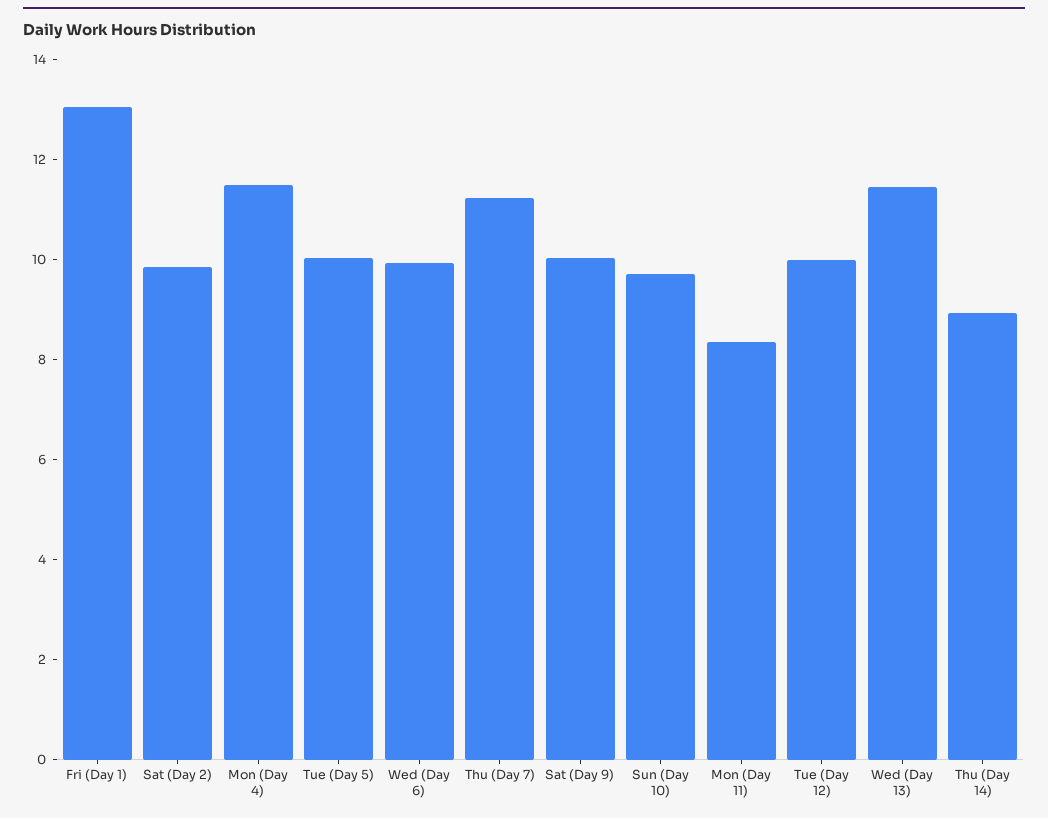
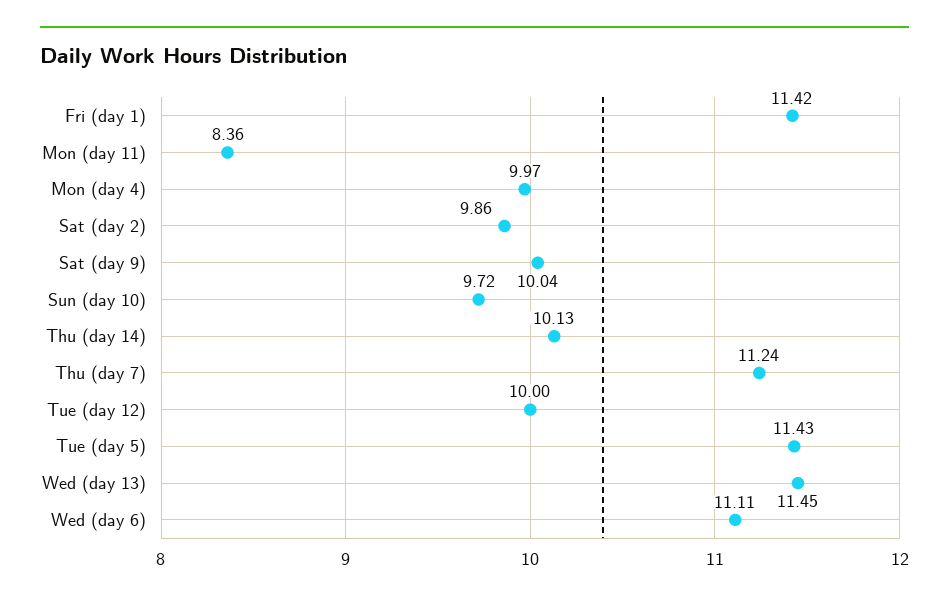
Fri (Day 1): 13 -> 11.42
Mon (Day 4): 11.5 -> 9.97
Tue (Day 5): 10 -> 11.43
Wed (Day 6): 10 -> 11.11
Thu (Day 14): 9 -> 10.13

